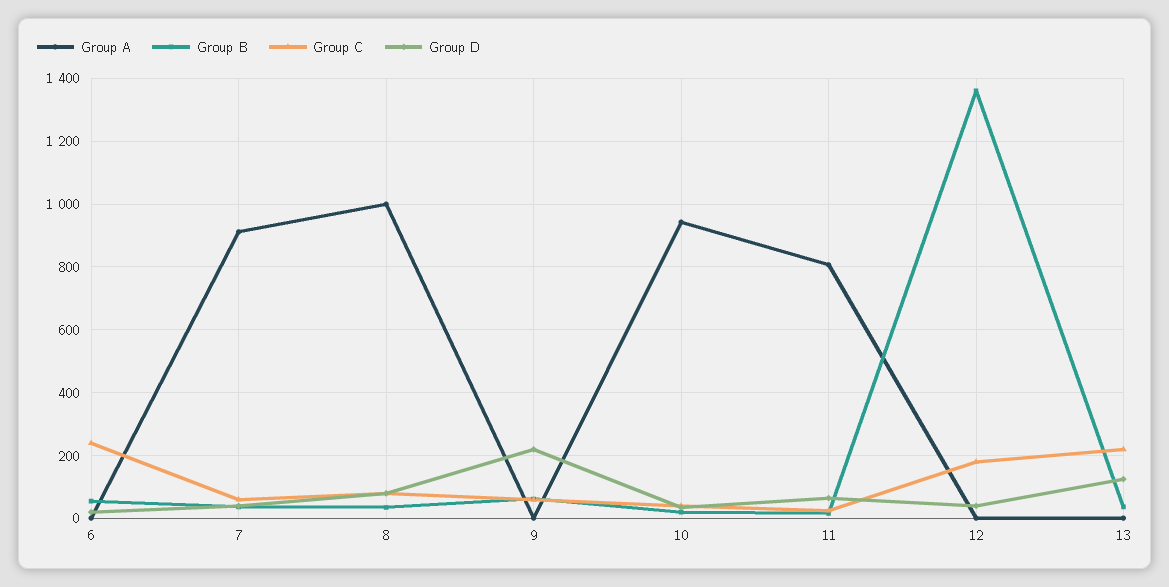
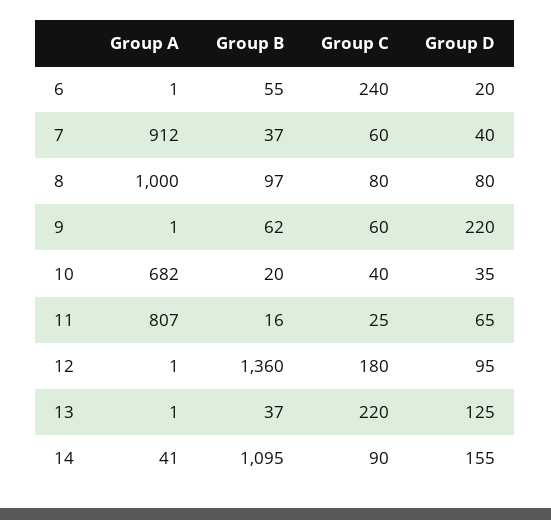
Group B, 8: 40 -> 97
Group A, 10: 940 -> 682
Group D, 12: 40 -> 95
Group A, 14: none -> 41
Group B, 14: none -> 1095
Group C, 14: none -> 90
Group D, 14: none -> 155

